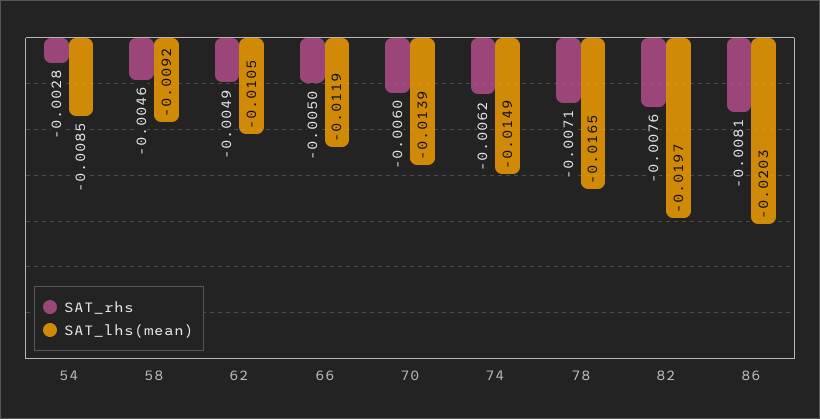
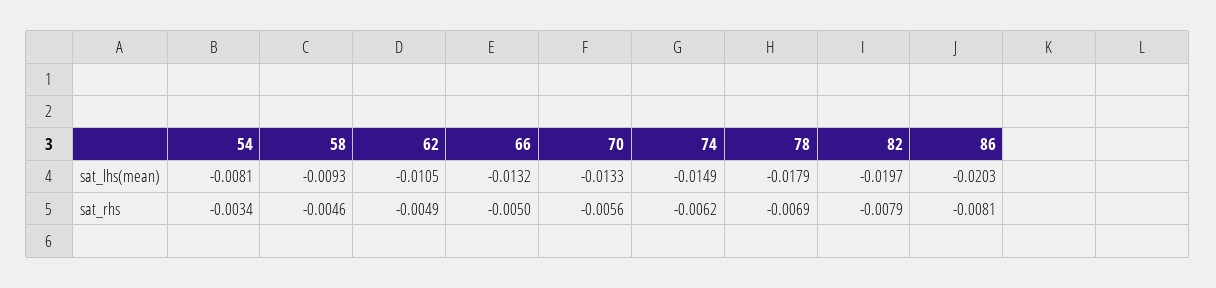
SAT_rhs, 54: -0.0028 -> -0.0034
SAT_lhs(mean), 54: -0.0085 -> -0.0081
SAT_lhs(mean), 58: -0.0092 -> -0.0093
SAT_lhs(mean), 66: -0.0119 -> -0.0132
SAT_rhs, 70: -0.006 -> -0.0056
SAT_lhs(mean), 70: -0.0139 -> -0.0133
SAT_rhs, 78: -0.0071 -> -0.0069
SAT_lhs(mean), 78: -0.0165 -> -0.0179
SAT_rhs, 82: -0.0076 -> -0.0079

